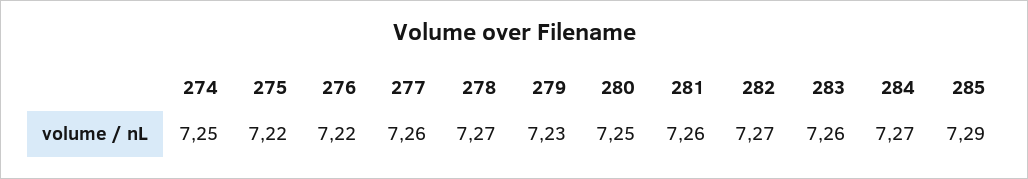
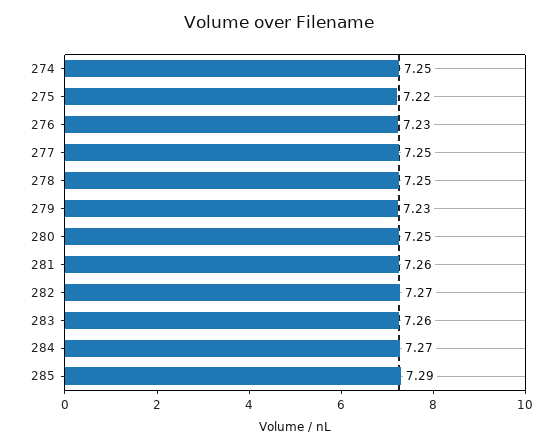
276: 7.22 -> 7.23
277: 7.26 -> 7.25
278: 7.27 -> 7.25

